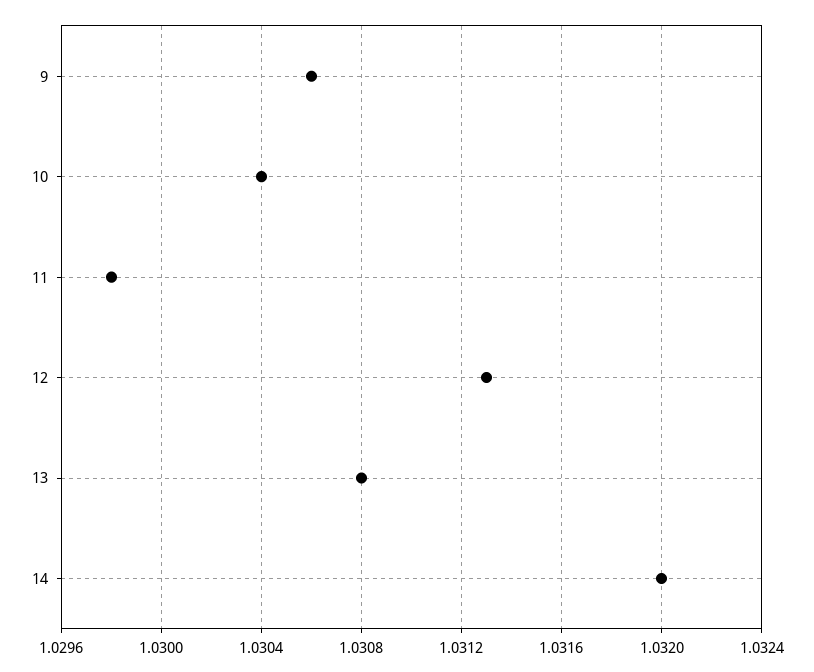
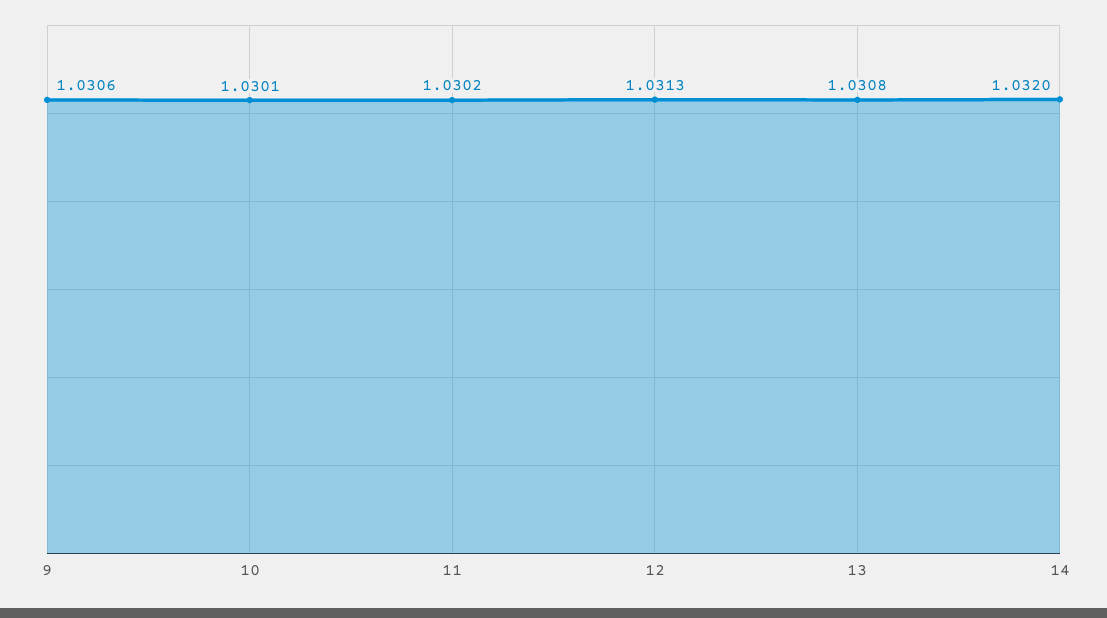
10: 1.0304 -> 1.0301
11: 1.0298 -> 1.0302

